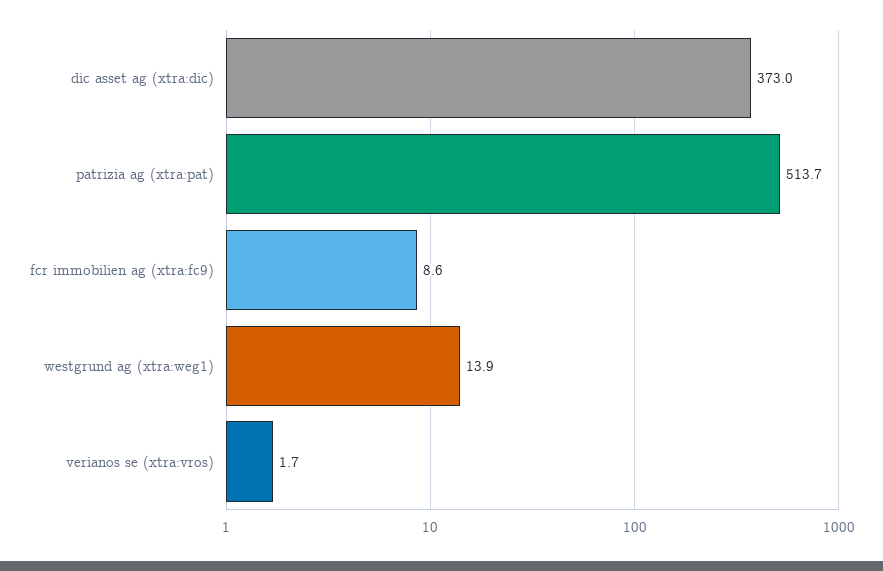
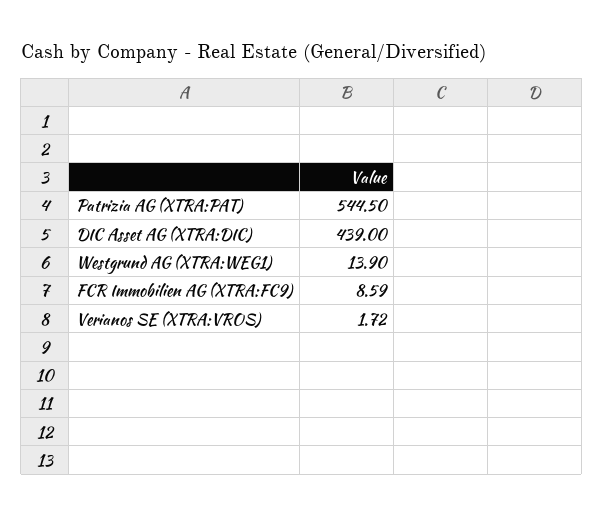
dic asset ag (xtra:dic): 373 -> 439
patrizia ag (xtra:pat): 513.7 -> 544.5

